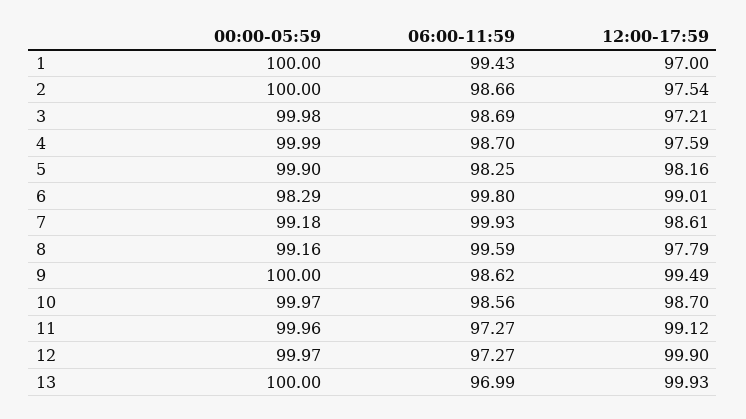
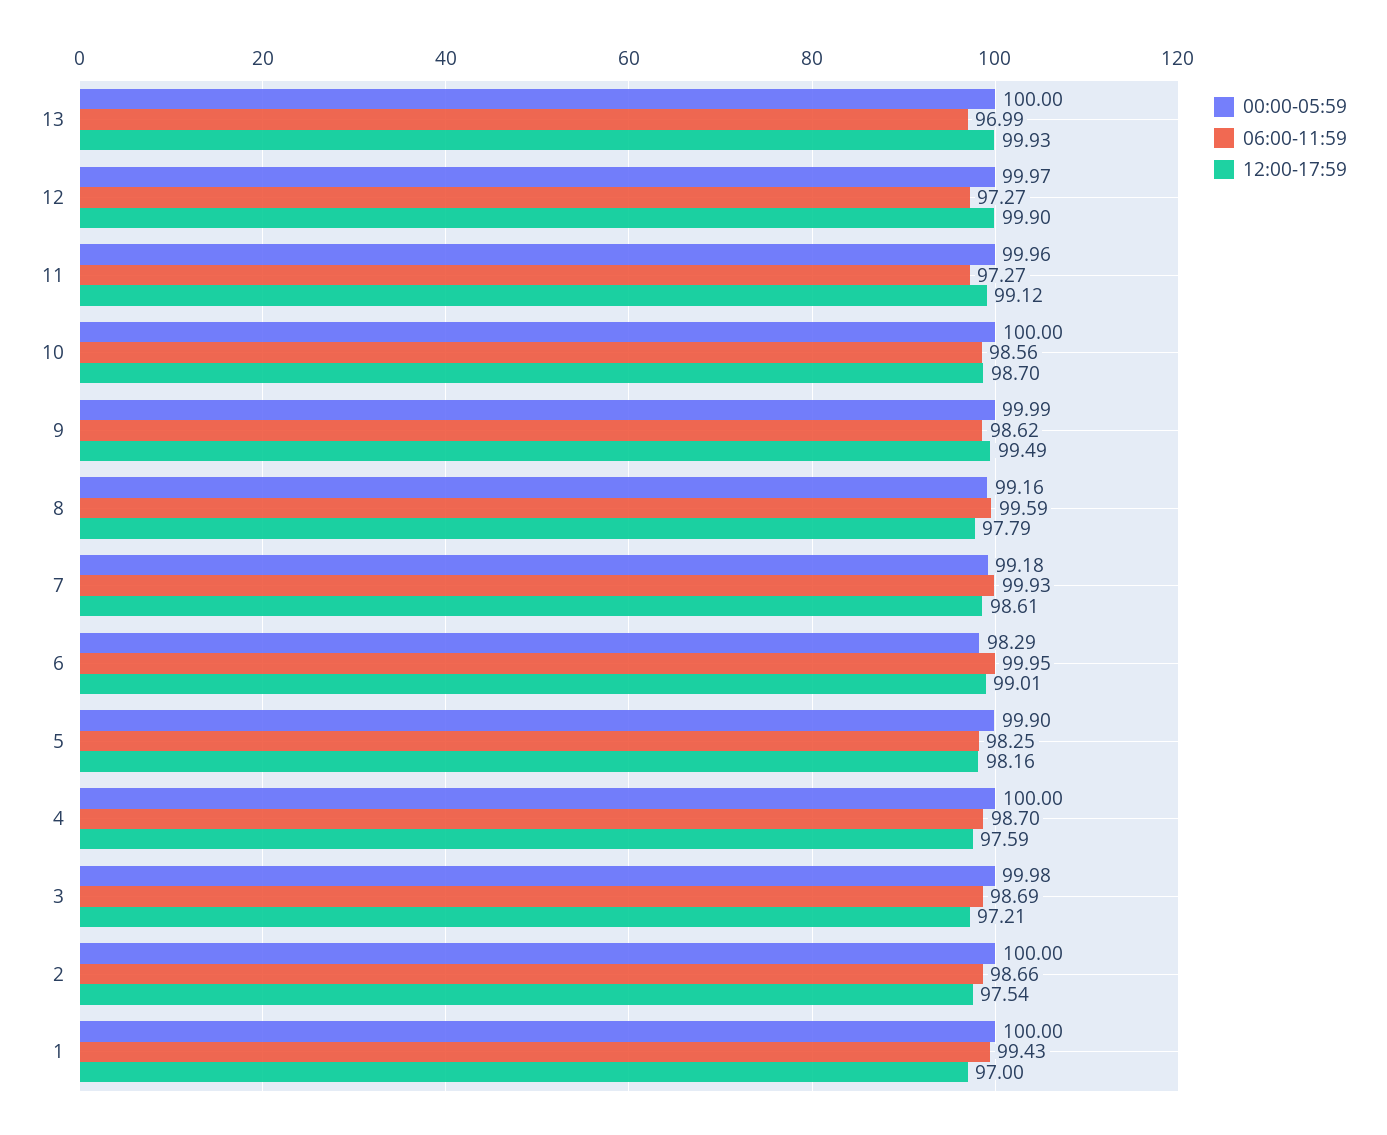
00:00-05:59, 4: 99.99 -> 100
06:00-11:59, 6: 99.8 -> 99.95
00:00-05:59, 9: 100 -> 99.99
00:00-05:59, 10: 99.97 -> 100

